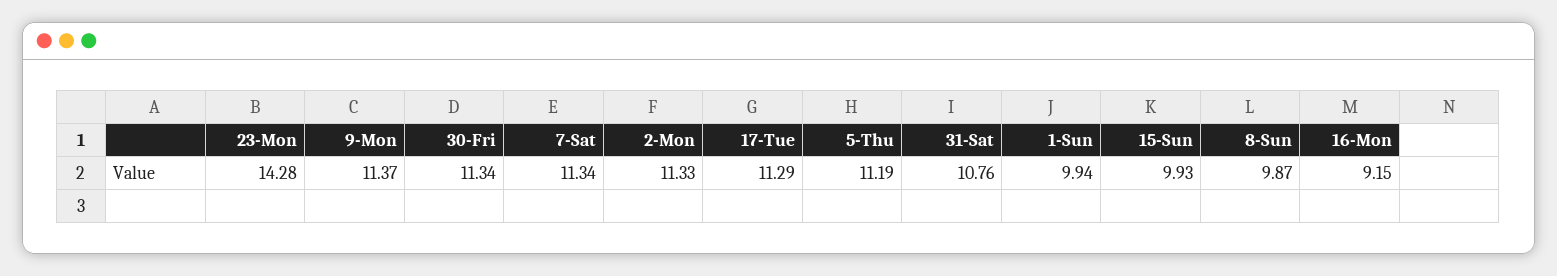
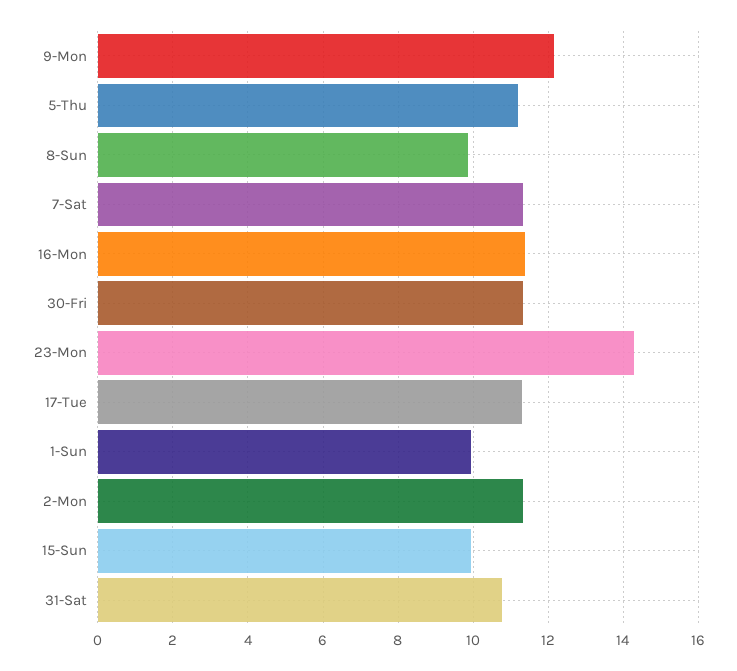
9-Mon: 11.37 -> 12.2
16-Mon: 9.15 -> 11.4

